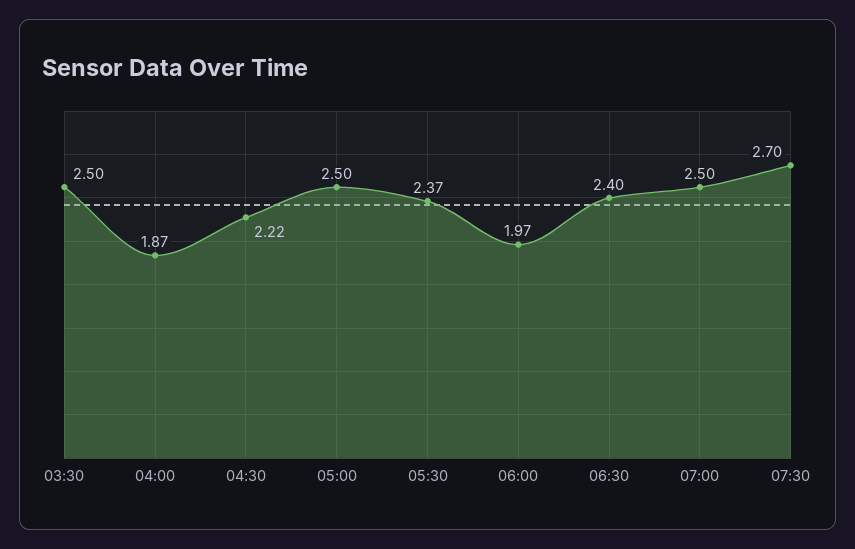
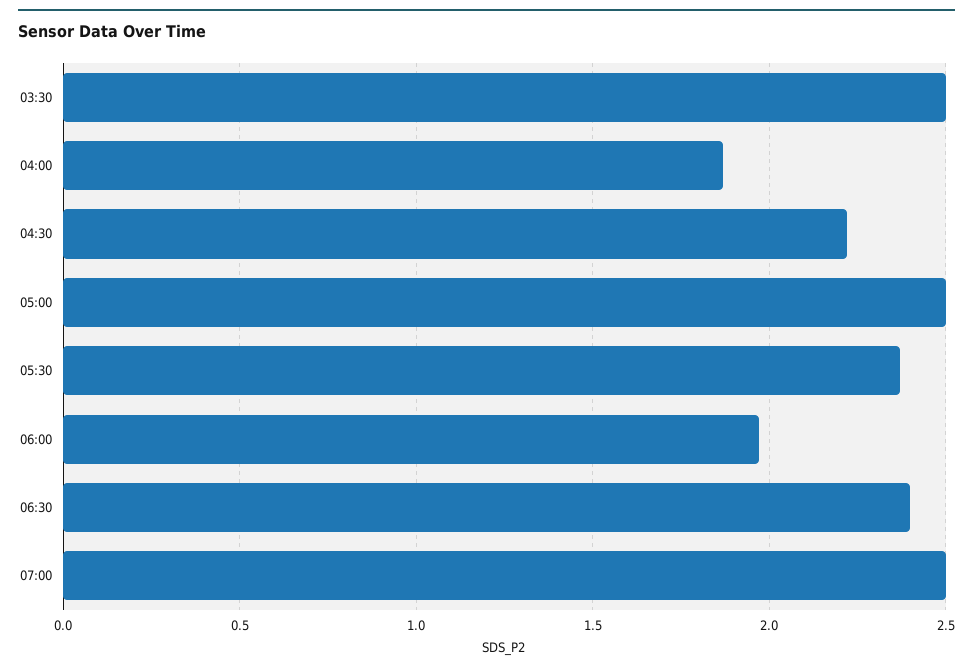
07:30: 2.7 -> none

